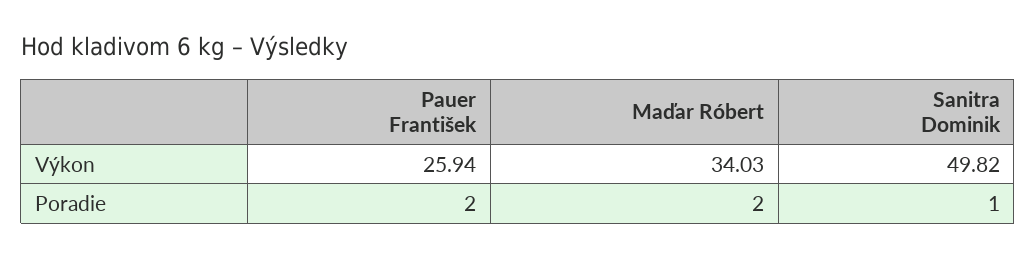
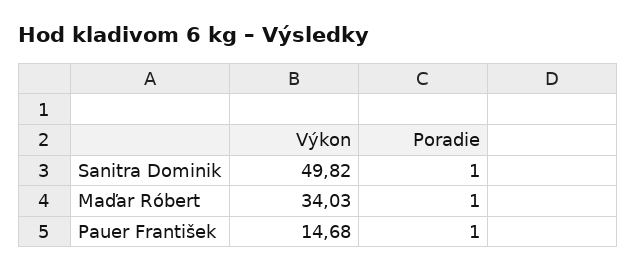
Pauer František, Výkon: 25.94 -> 14.68
Pauer František, Poradie: 2 -> 1
Maďar Róbert, Poradie: 2 -> 1

